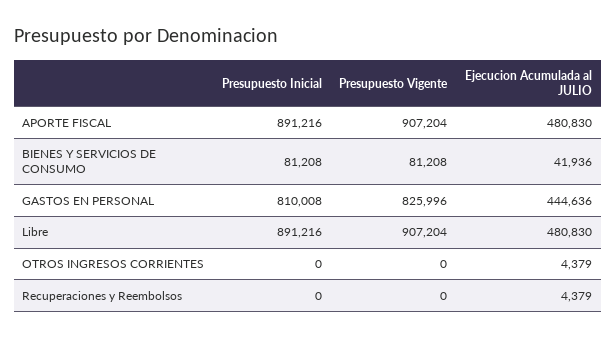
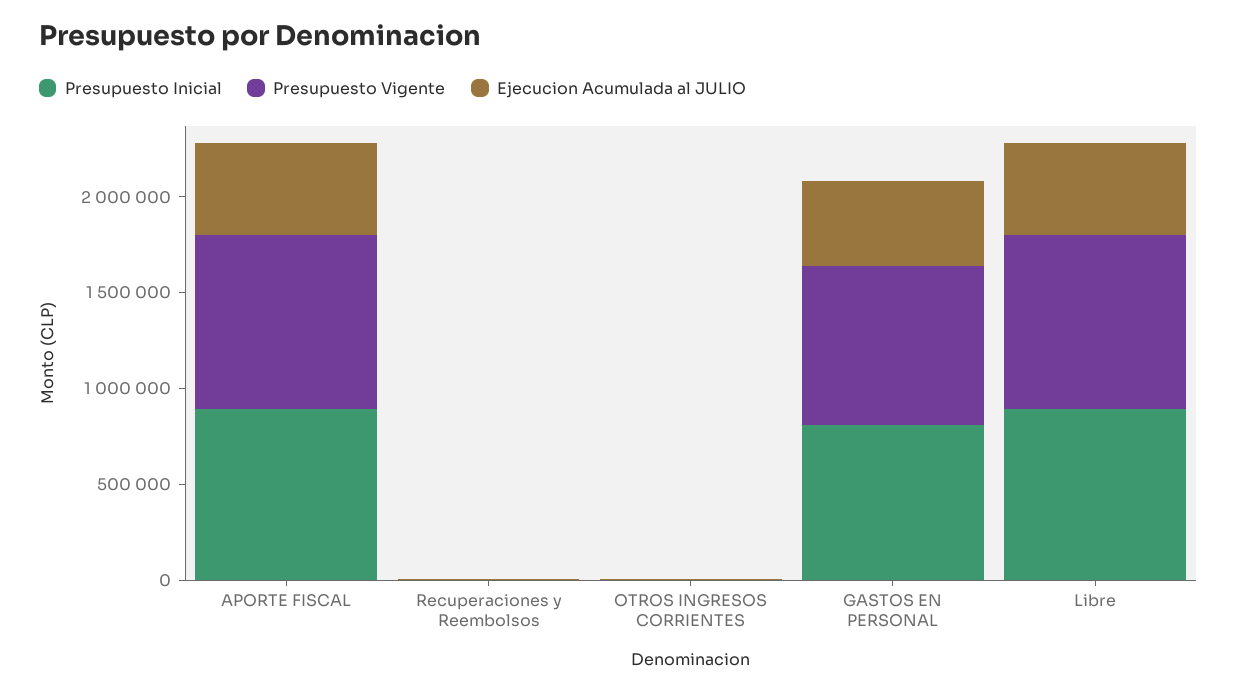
Presupuesto Inicial, BIENES Y SERVICIOS DE CONSUMO: 81208 -> none
Presupuesto Vigente, BIENES Y SERVICIOS DE CONSUMO: 81208 -> none
Ejecucion Acumulada al JULIO, BIENES Y SERVICIOS DE CONSUMO: 41936 -> none

